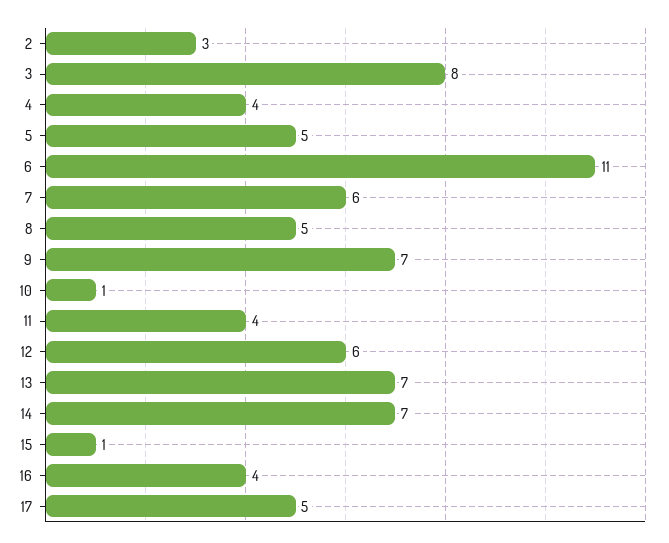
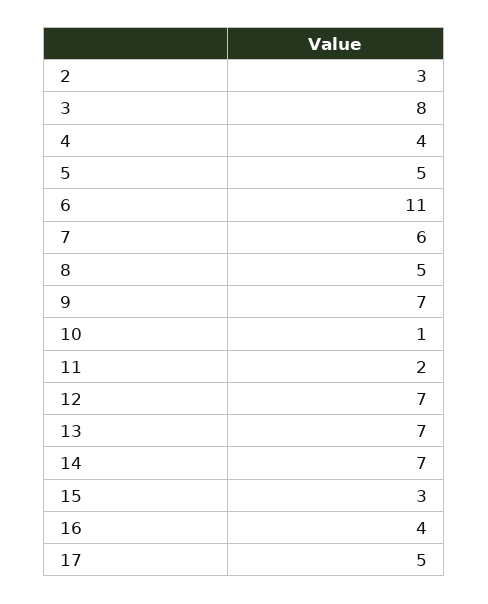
11: 4 -> 2
12: 6 -> 7
15: 1 -> 3

